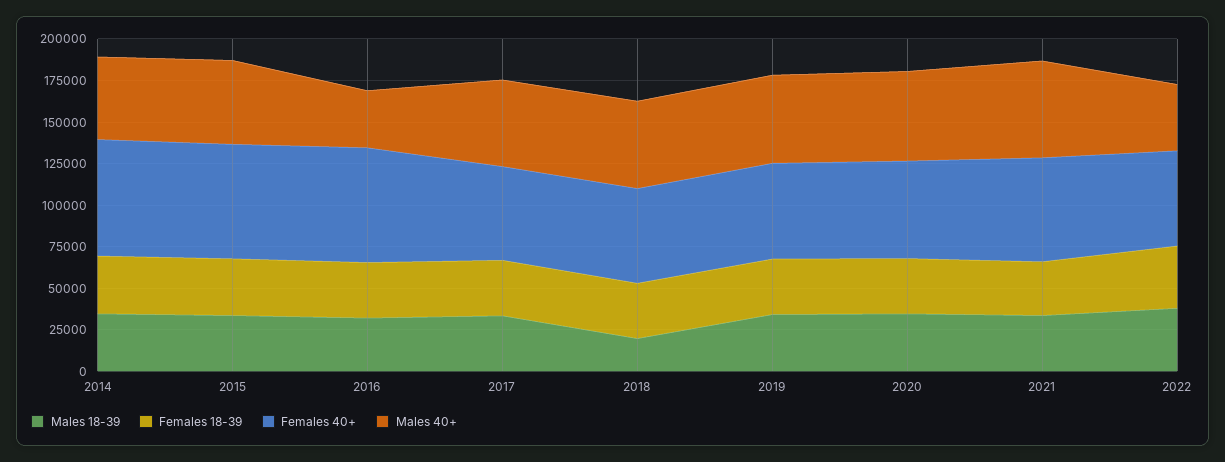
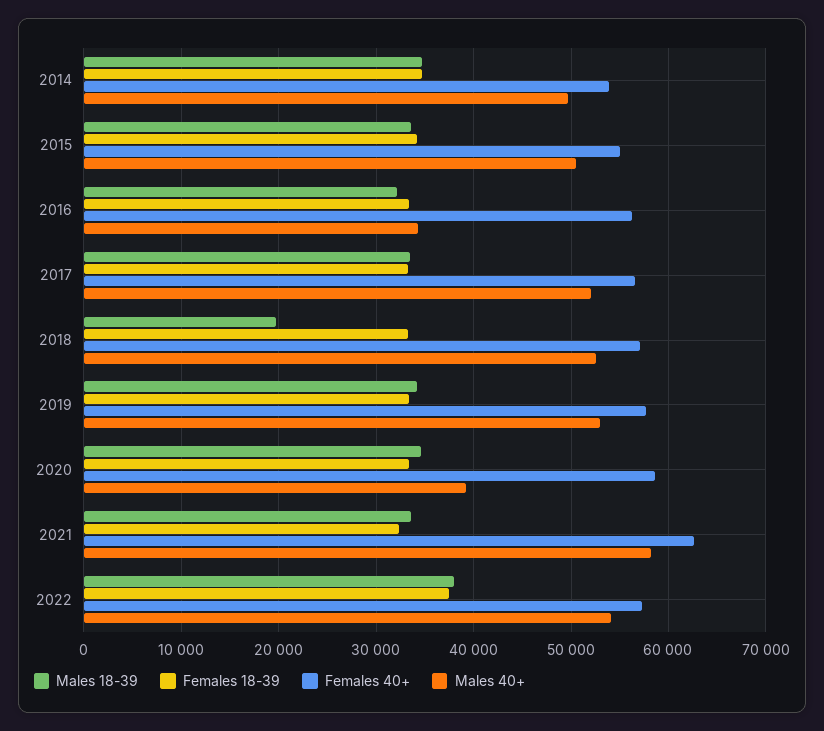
Females 40+, 2014: 70000 -> 54000
Females 40+, 2015: 70000 -> 55000
Females 40+, 2016: 70000 -> 56000
Males 40+, 2020: 55000 -> 39000
Males 40+, 2022: 40000 -> 54000

